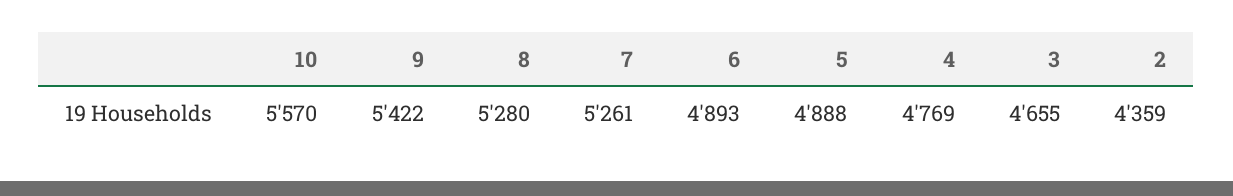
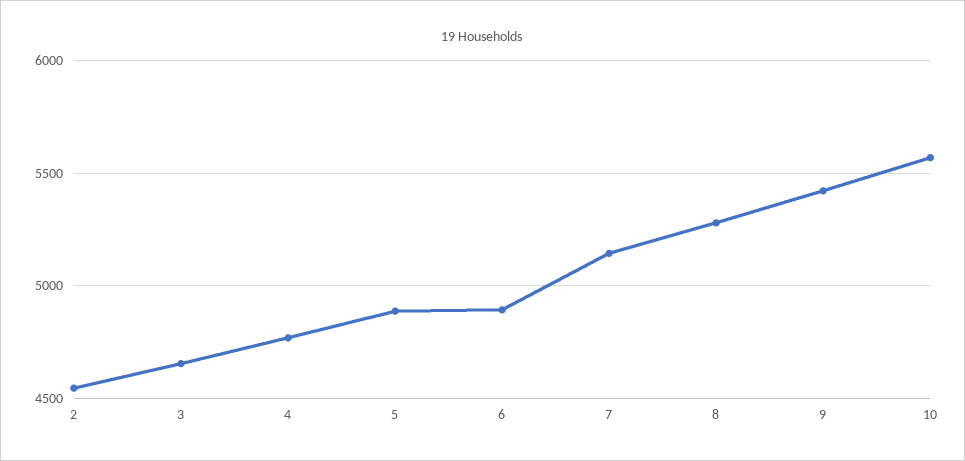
7: 5261 -> 5150
2: 4359 -> 4550

